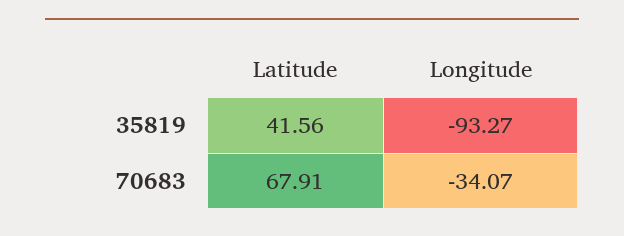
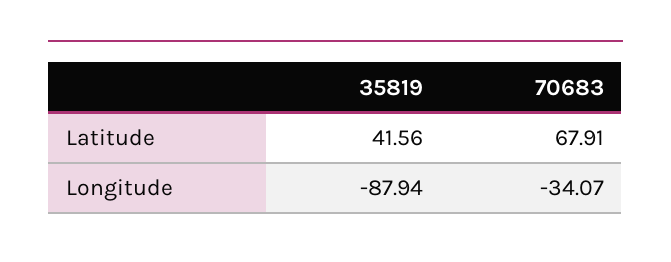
Longitude, 35819: -93.27 -> -87.94

